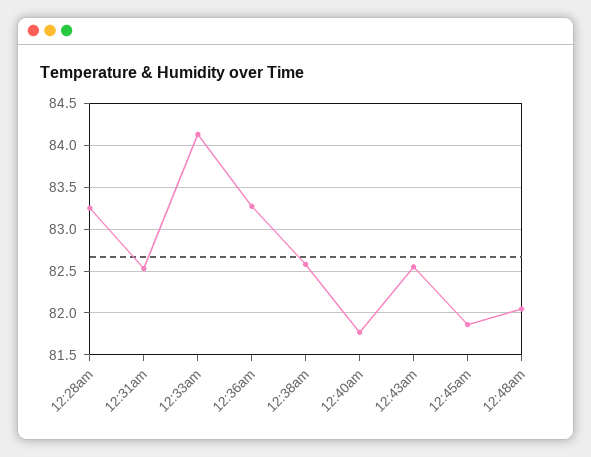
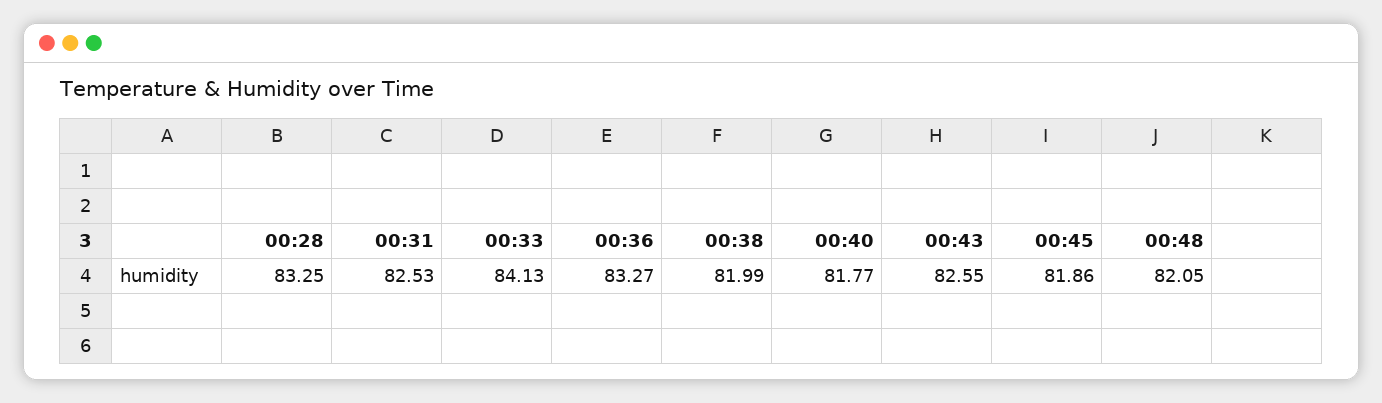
12:38am: 82.6 -> 81.99

